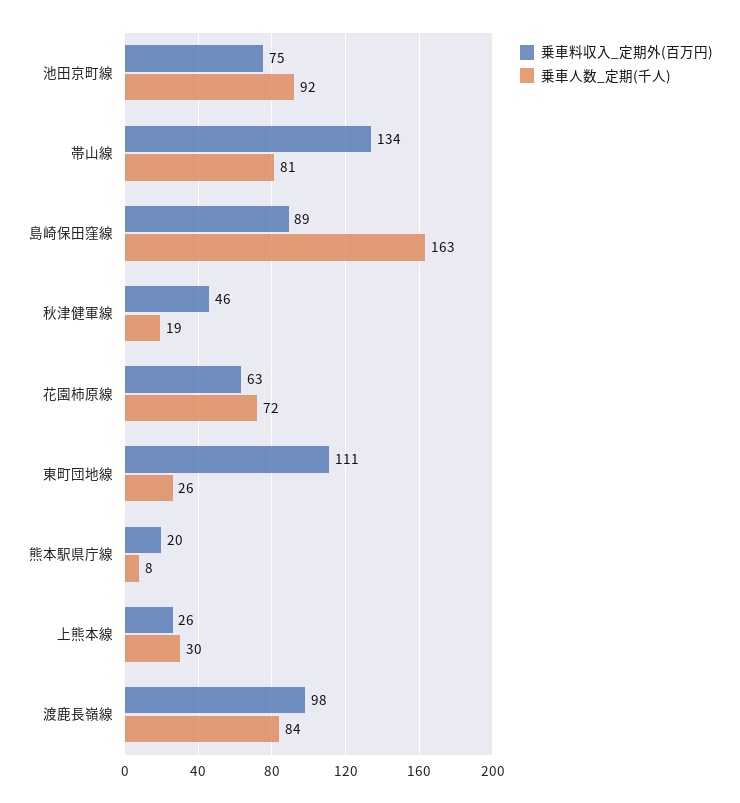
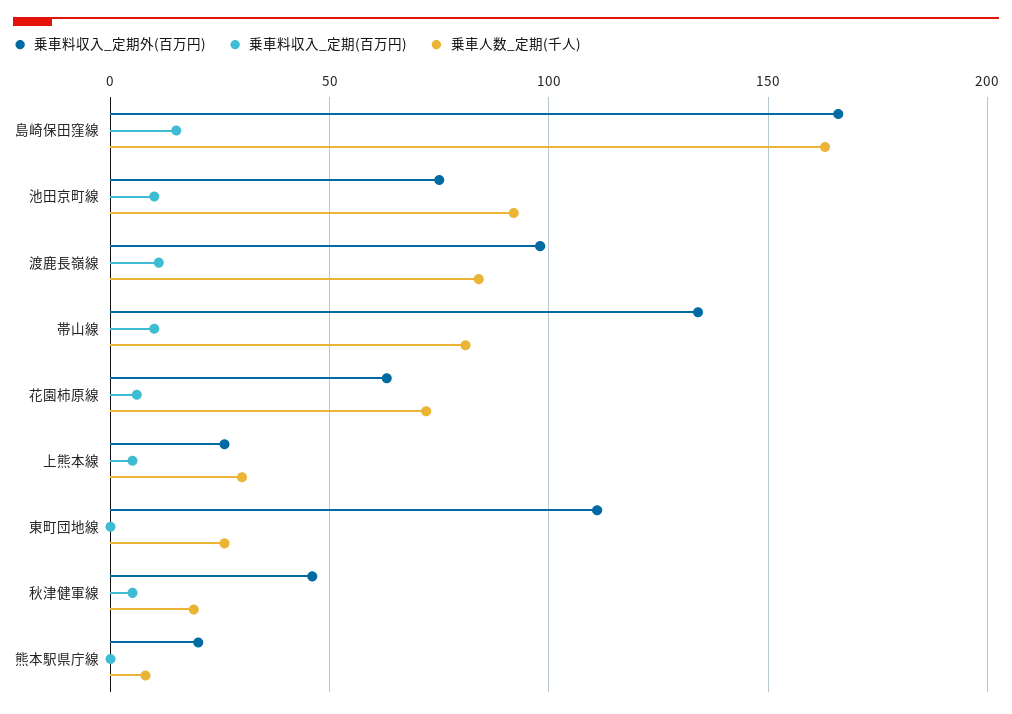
乗車料収入_定期外(百万円), 島崎保田窪線: 89 -> 165
乗車料収入_定期(百万円), 島崎保田窪線: none -> 15
乗車料収入_定期(百万円), 池田京町線: none -> 10
乗車料収入_定期(百万円), 渡鹿長嶺線: none -> 10
乗車料収入_定期(百万円), 帯山線: none -> 10
乗車料収入_定期(百万円), 花園柿原線: none -> 5
乗車料収入_定期(百万円), 上熊本線: none -> 5
乗車料収入_定期(百万円), 東町団地線: none -> 0
乗車料収入_定期(百万円), 秋津健軍線: none -> 5
乗車料収入_定期(百万円), 熊本駅県庁線: none -> 0

